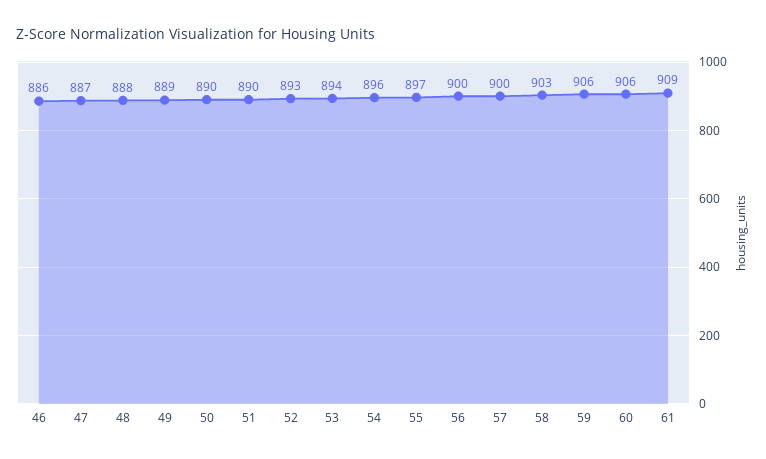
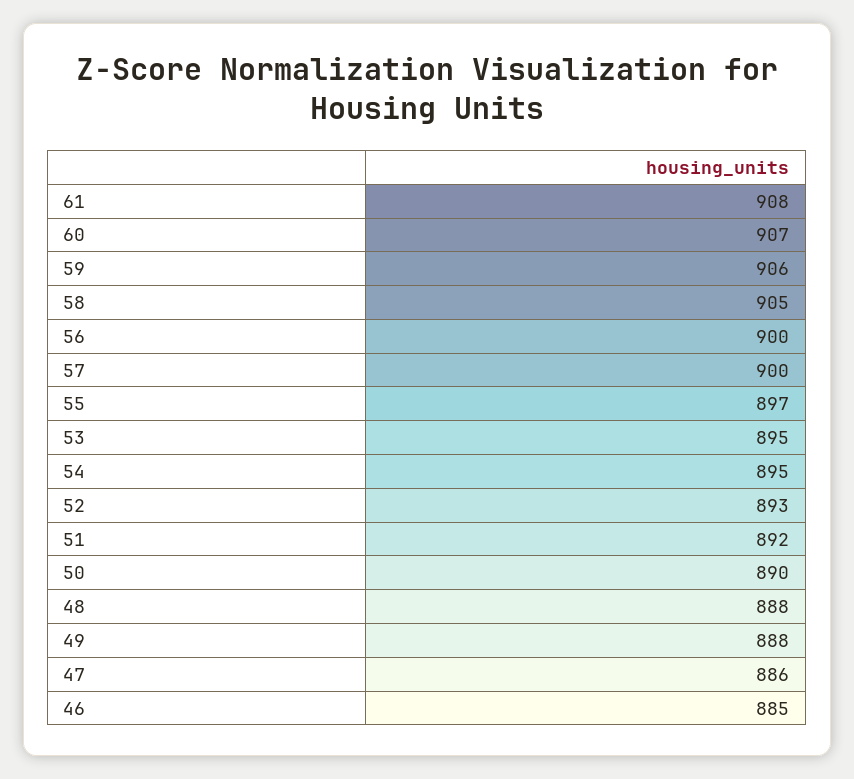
46: 886 -> 885
47: 887 -> 886
49: 889 -> 888
51: 890 -> 892
53: 894 -> 895
54: 896 -> 895
58: 903 -> 905
60: 906 -> 907
61: 909 -> 908

